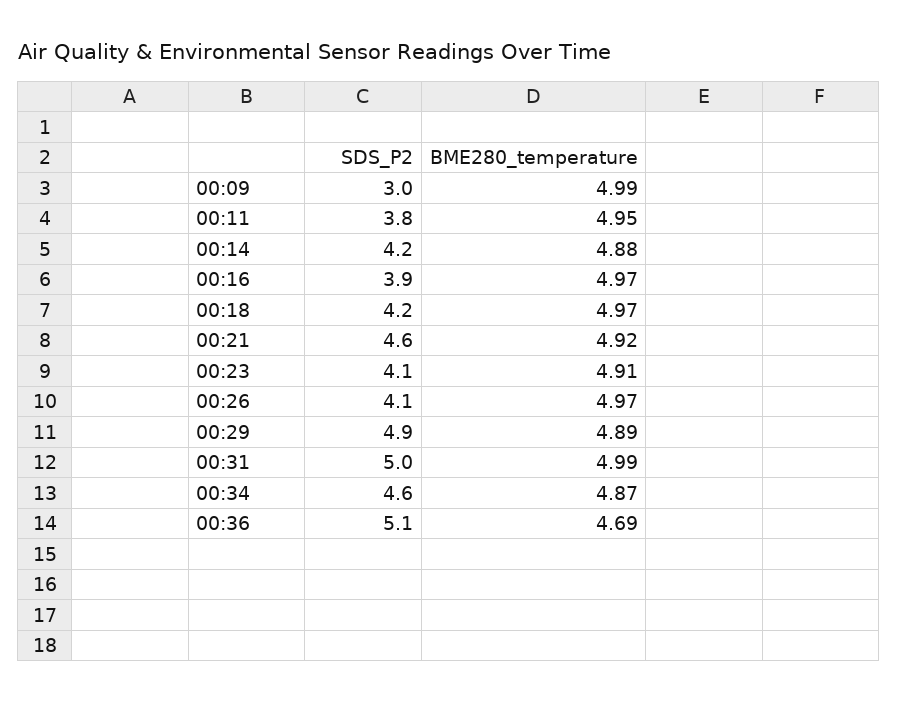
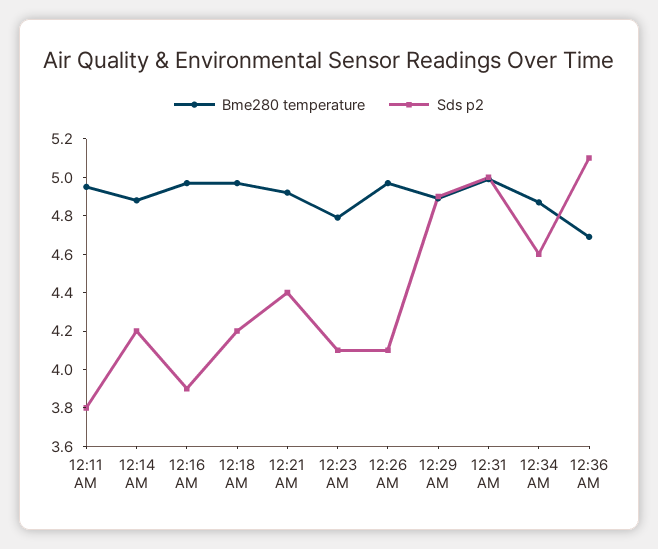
SDS_P2, 00:09: 3 -> none
BME280_temperature, 00:09: 4.99 -> none
SDS_P2, 00:21: 4.6 -> 4.4
BME280_temperature, 00:23: 4.91 -> 4.8

